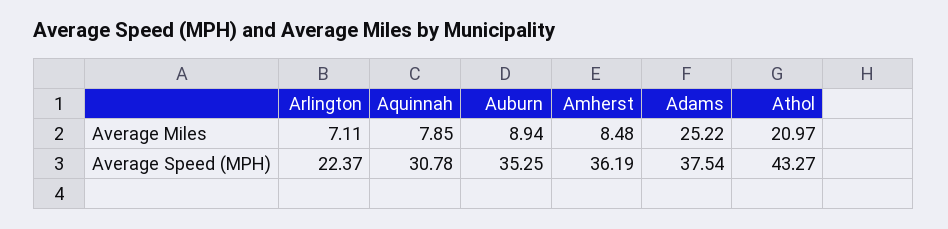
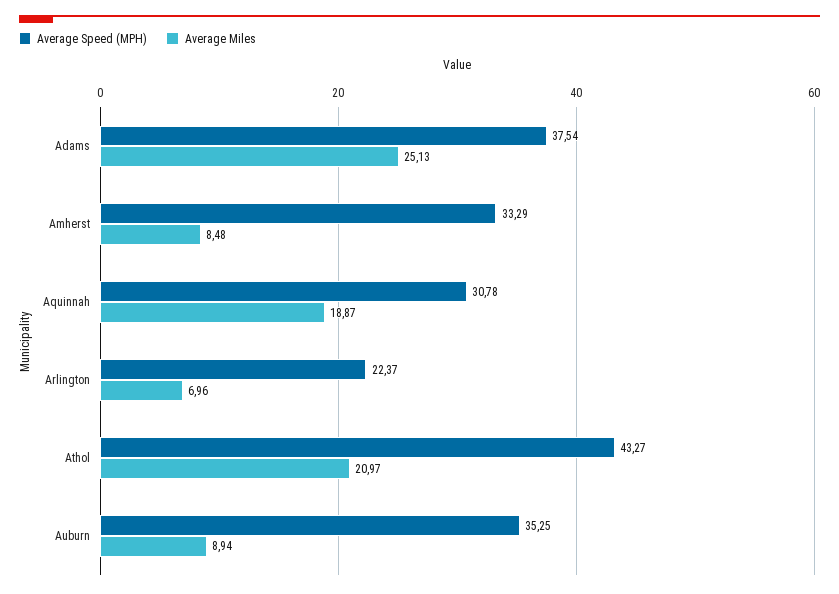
Average Miles, Arlington: 7.11 -> 6.96
Average Miles, Aquinnah: 7.85 -> 18.87
Average Miles, Adams: 25.22 -> 25.13
Average Speed (MPH), Amherst: 36.19 -> 33.29

